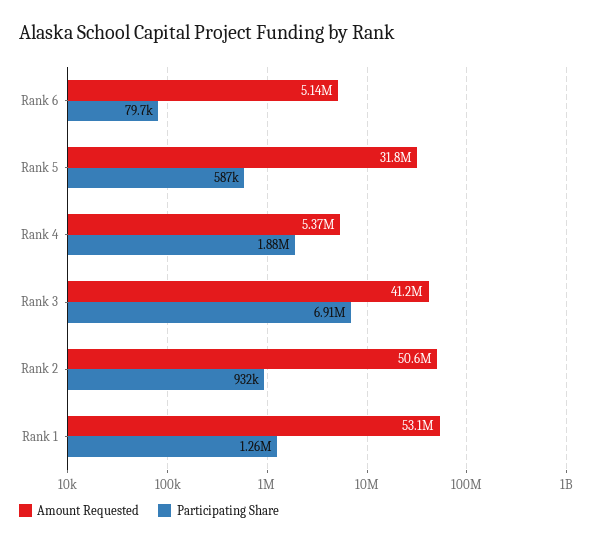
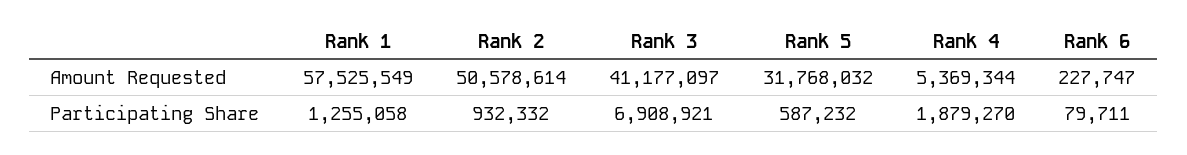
Amount Requested, Rank 6: 5140000 -> 227747
Amount Requested, Rank 1: 53100000 -> 57525549

